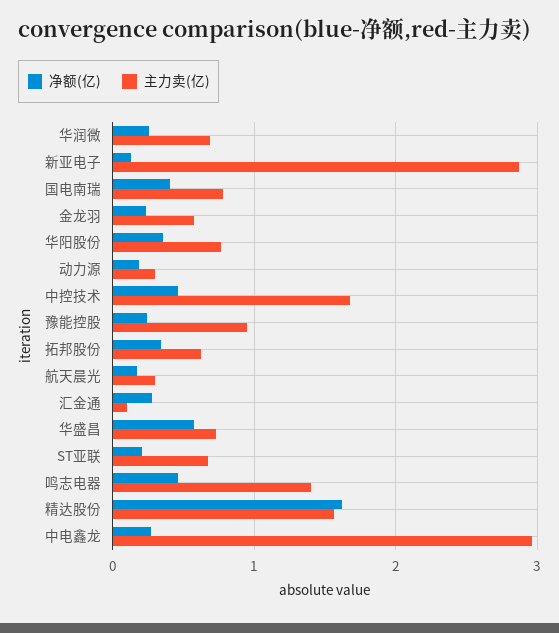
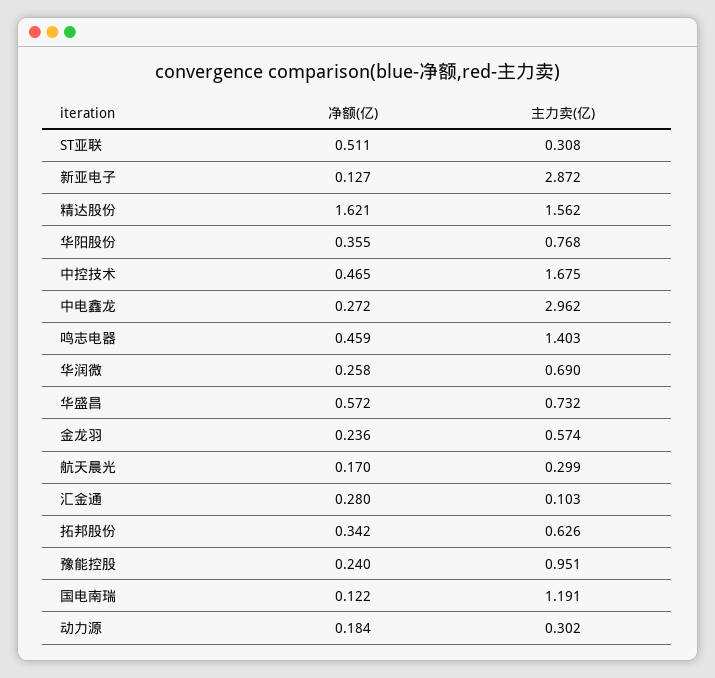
净额(亿), 国电南瑞: 0.4 -> 0.122
主力卖(亿), 国电南瑞: 0.8 -> 1.191
净额(亿), ST亚联: 0.2 -> 0.511
主力卖(亿), ST亚联: 0.7 -> 0.308

